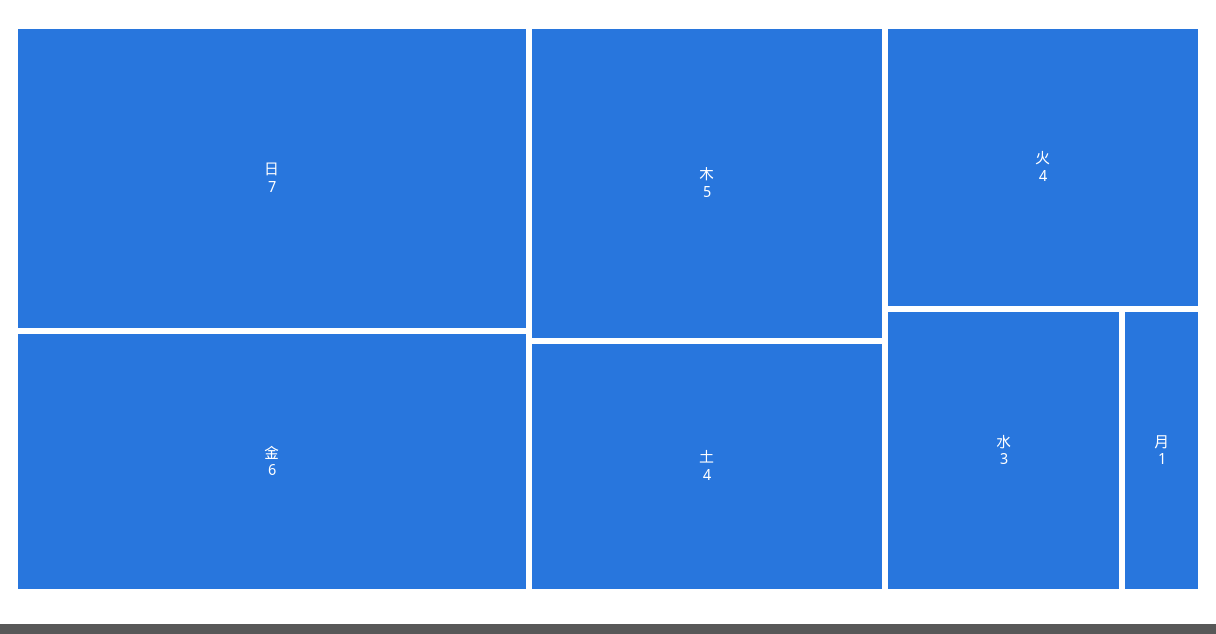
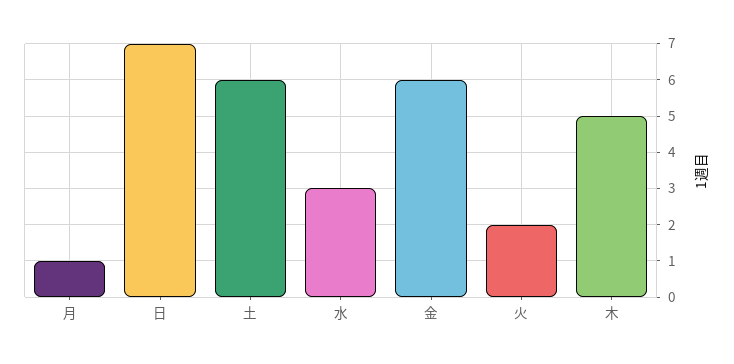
土: 4 -> 6
火: 4 -> 2

